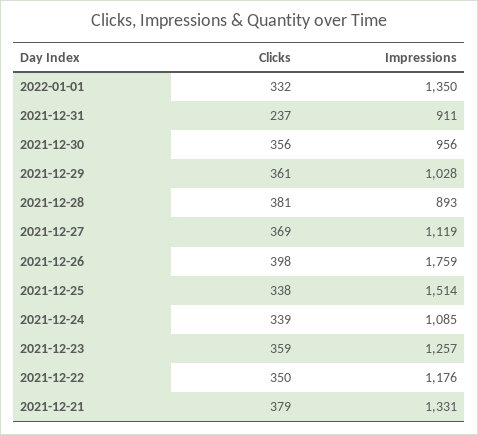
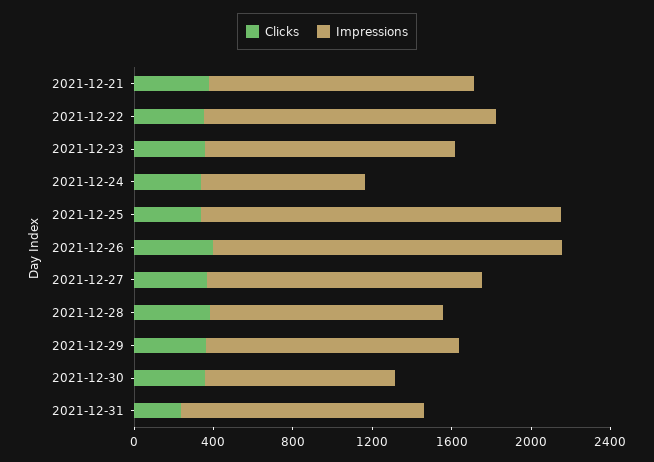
Clicks, 2022-01-01: 332 -> none
Impressions, 2022-01-01: 1350 -> none
Impressions, 2021-12-31: 911 -> 1200
Impressions, 2021-12-29: 1028 -> 1300
Impressions, 2021-12-28: 893 -> 1200
Impressions, 2021-12-27: 1119 -> 1400
Impressions, 2021-12-25: 1514 -> 1800
Impressions, 2021-12-24: 1085 -> 800
Impressions, 2021-12-22: 1176 -> 1500

